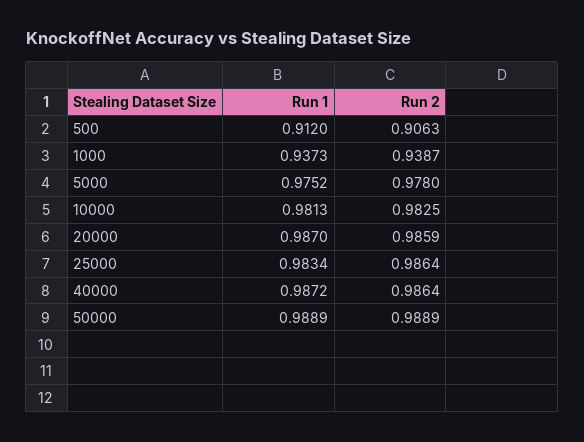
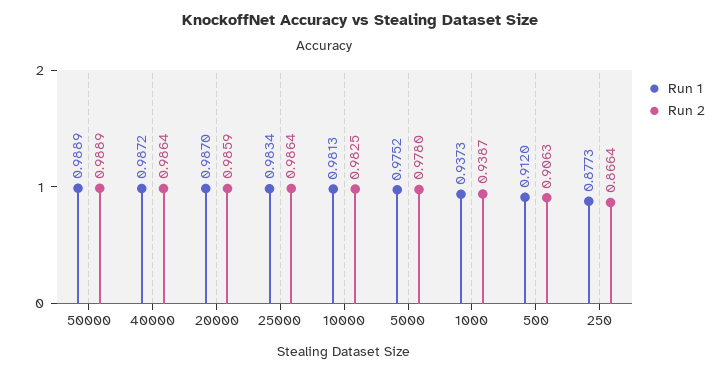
Run 1, 250: none -> 0.8773
Run 2, 250: none -> 0.8664

